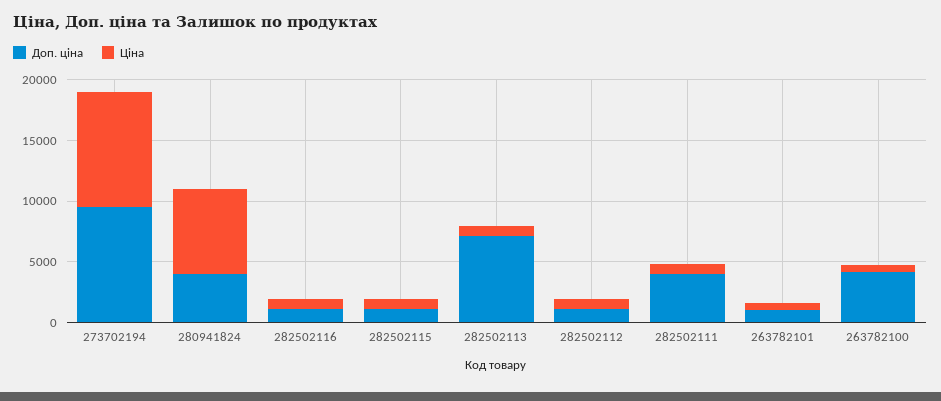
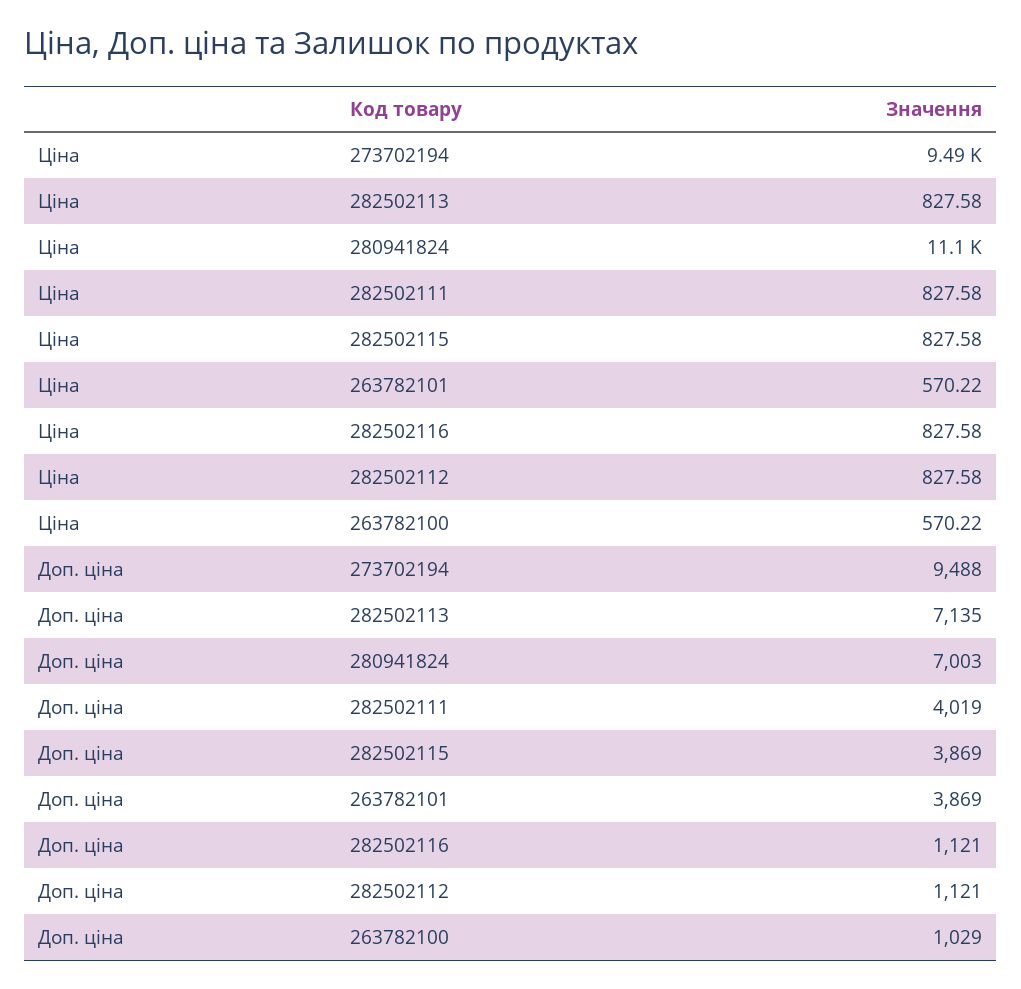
Доп. ціна, 280941824: 4000 -> 7003
Ціна, 280941824: 7000 -> 11100
Доп. ціна, 282502115: 1000 -> 3869
Доп. ціна, 263782101: 1000 -> 3869
Доп. ціна, 263782100: 4000 -> 1029

